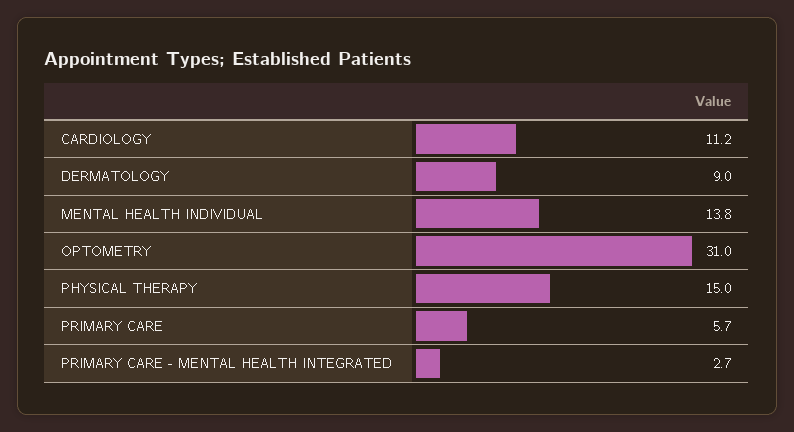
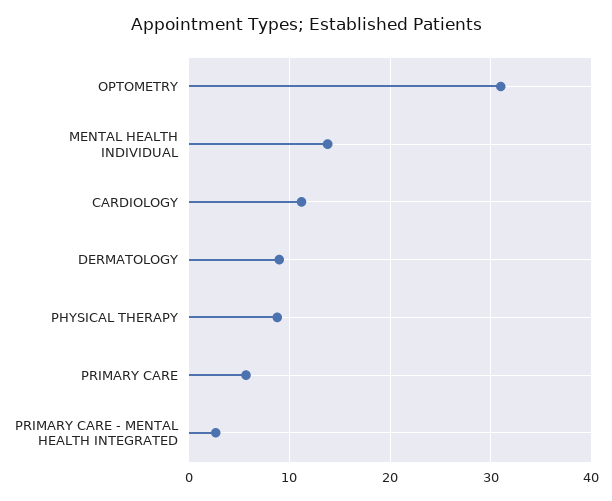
PHYSICAL THERAPY: 15 -> 9

